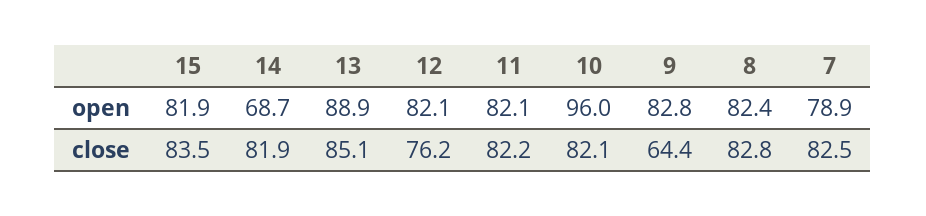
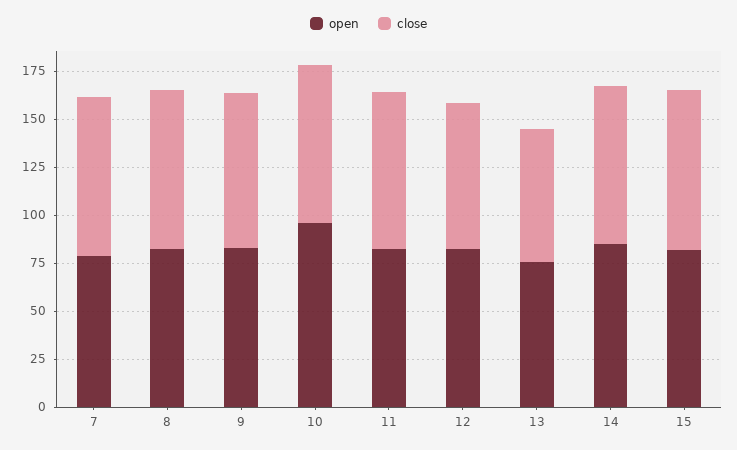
open, 14: 68.7 -> 85
open, 13: 88.9 -> 75
close, 13: 85.1 -> 70
close, 9: 64.4 -> 80

